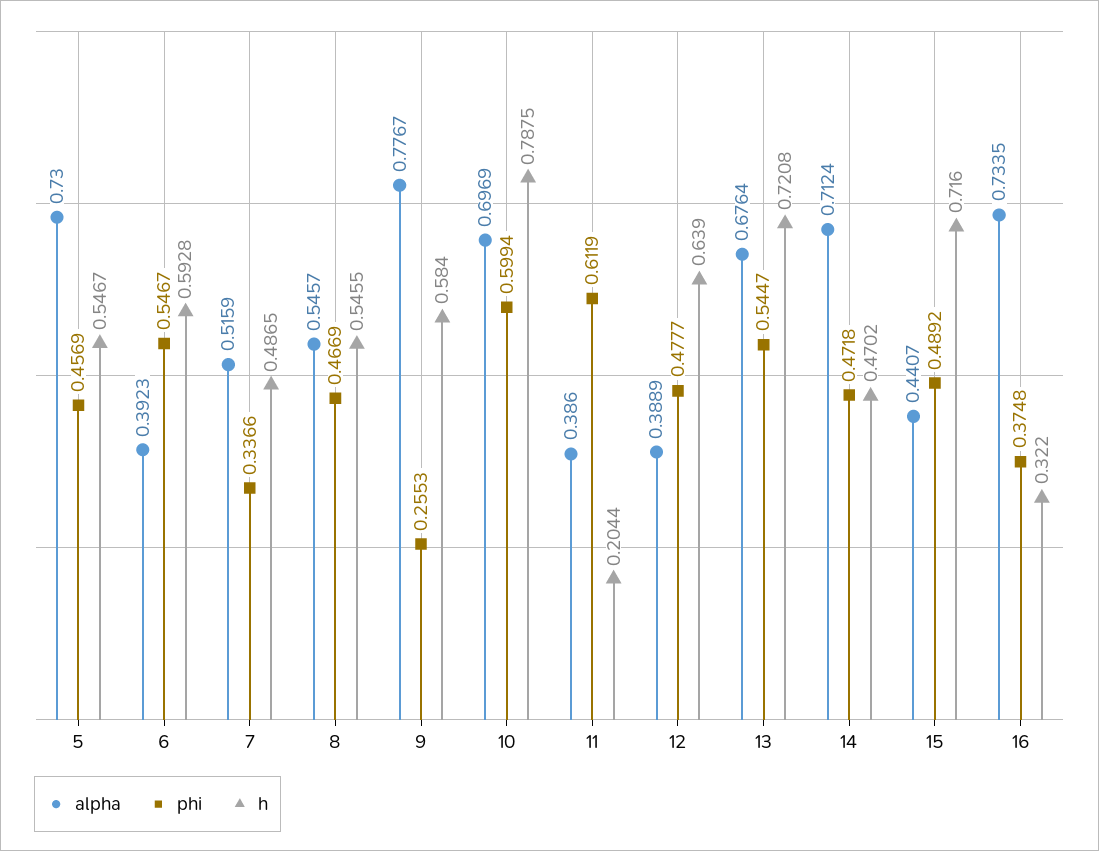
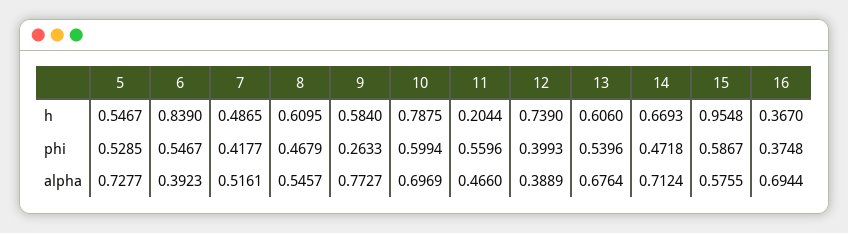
alpha, 5: 0.73 -> 0.7277
phi, 5: 0.4569 -> 0.5285
h, 6: 0.5928 -> 0.839
alpha, 7: 0.5159 -> 0.5161
phi, 7: 0.3366 -> 0.4177
phi, 8: 0.4669 -> 0.4679
h, 8: 0.5455 -> 0.6095
alpha, 9: 0.7767 -> 0.7727
phi, 9: 0.2553 -> 0.2633
alpha, 11: 0.386 -> 0.466
phi, 11: 0.6119 -> 0.5596
phi, 12: 0.4777 -> 0.3993
h, 12: 0.639 -> 0.739
phi, 13: 0.5447 -> 0.5396
h, 13: 0.7208 -> 0.606
h, 14: 0.4702 -> 0.6693
alpha, 15: 0.4407 -> 0.5755
phi, 15: 0.4892 -> 0.5867
h, 15: 0.716 -> 0.9548
alpha, 16: 0.7335 -> 0.6944
h, 16: 0.322 -> 0.367

